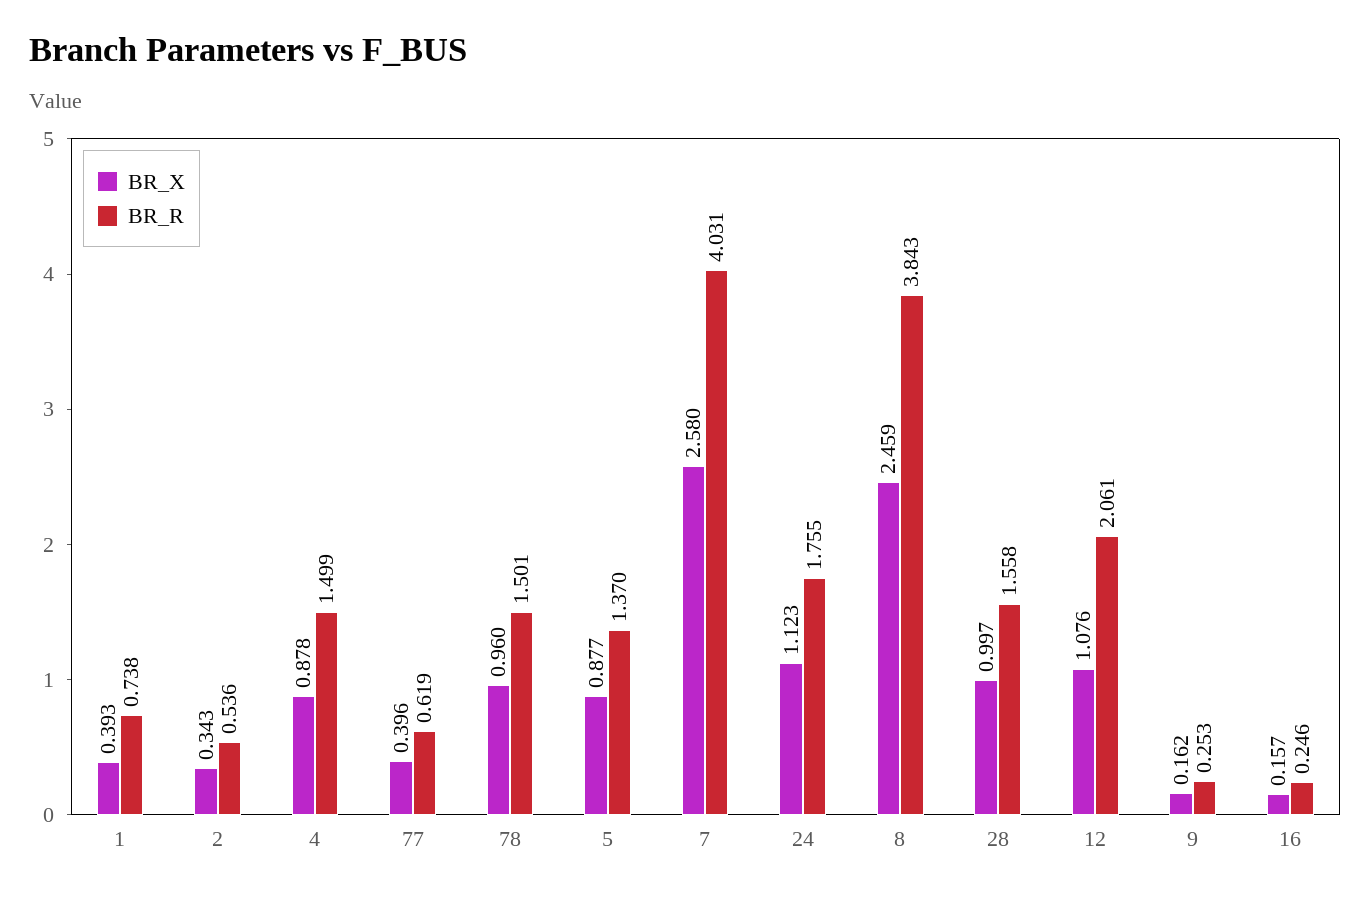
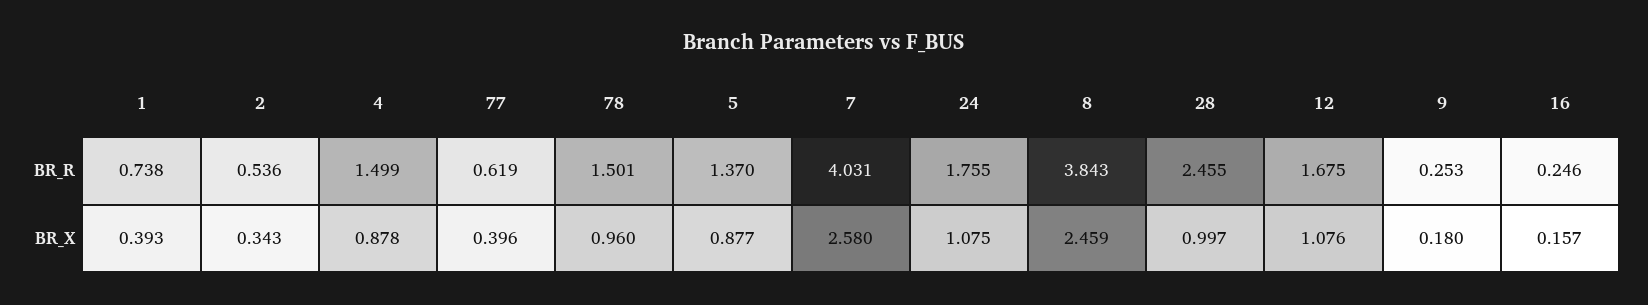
BR_X, 24: 1.123 -> 1.075
BR_R, 28: 1.558 -> 2.455
BR_R, 12: 2.061 -> 1.675
BR_X, 9: 0.162 -> 0.18

